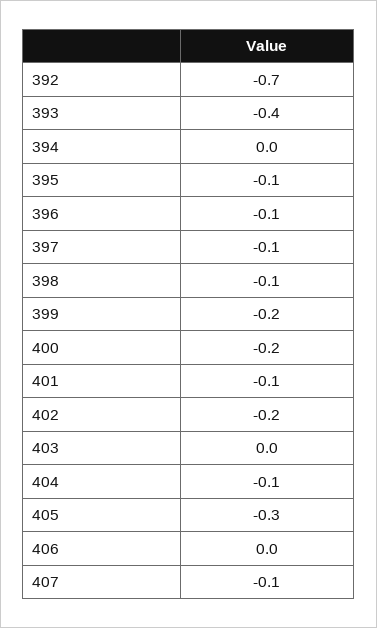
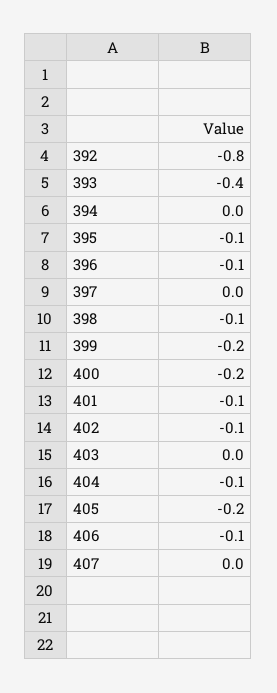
392: -0.7 -> -0.8
397: -0.1 -> 0
402: -0.2 -> -0.1
405: -0.3 -> -0.2
406: 0 -> -0.1
407: -0.1 -> 0

